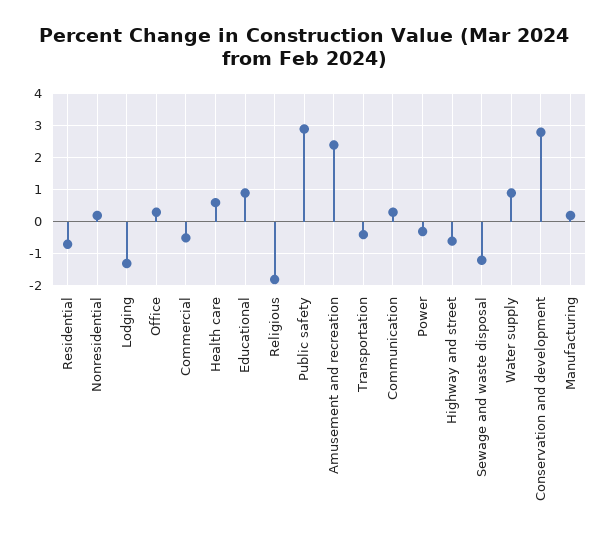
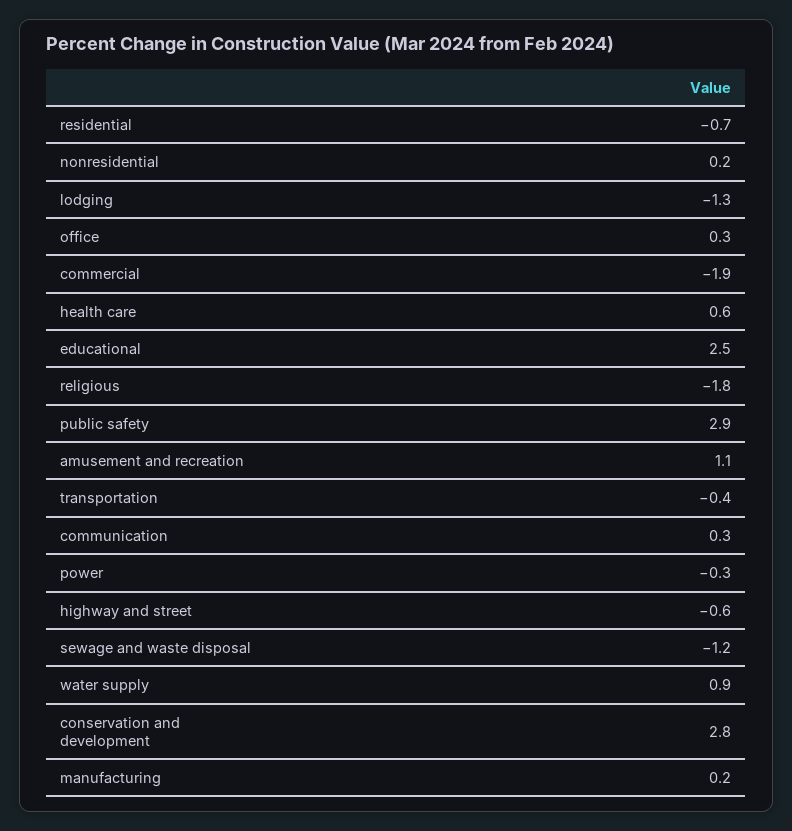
Commercial: -0.5 -> -1.9
Educational: 1 -> 2.5
Amusement and recreation: 2.5 -> 1.1

